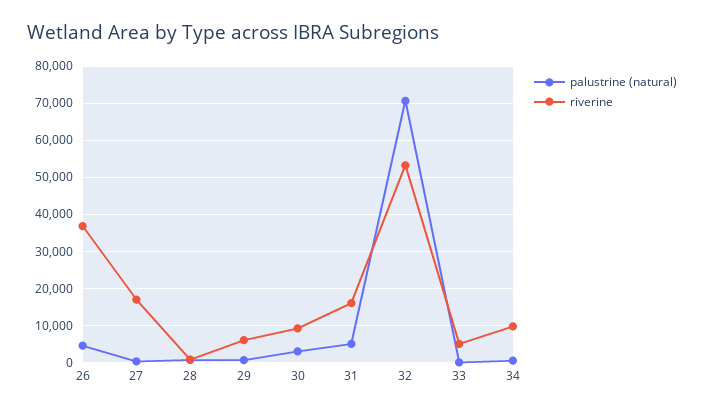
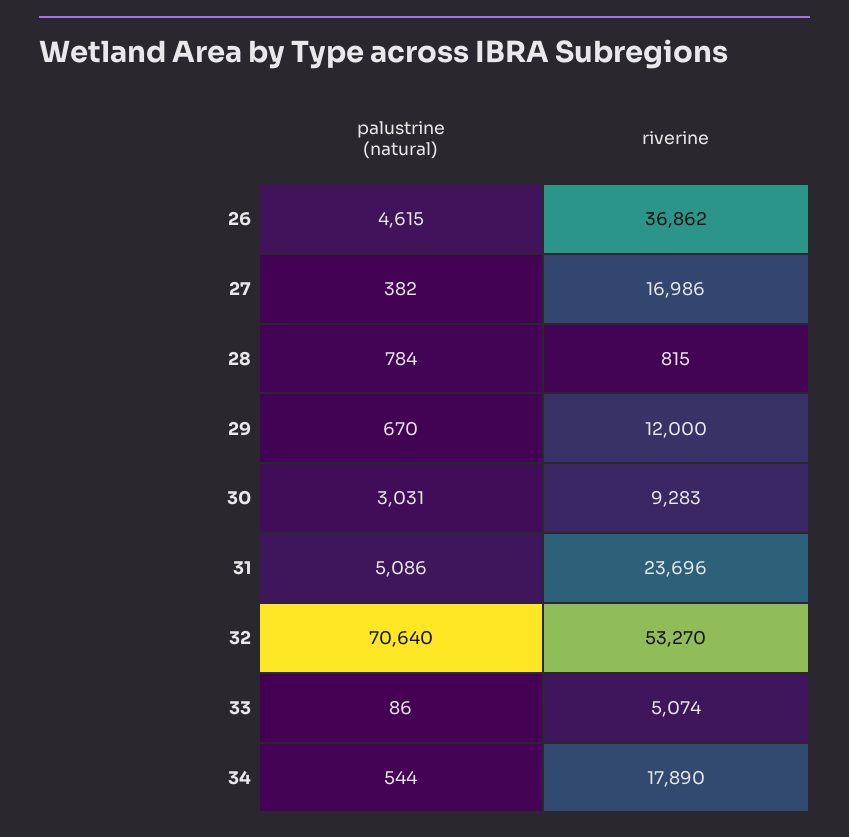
riverine, 29: 6000 -> 12000
riverine, 31: 16000 -> 23696
riverine, 34: 10000 -> 17890

